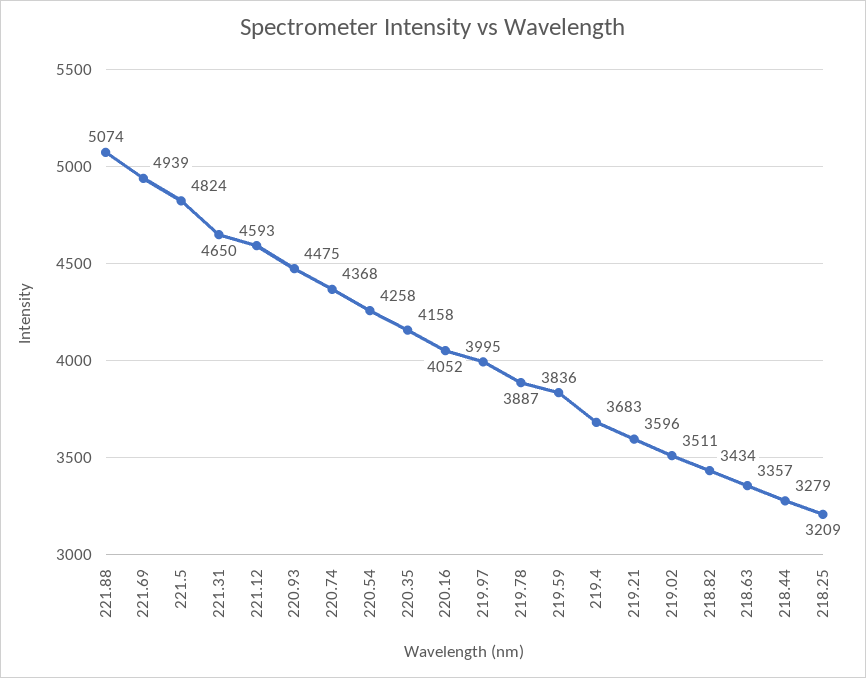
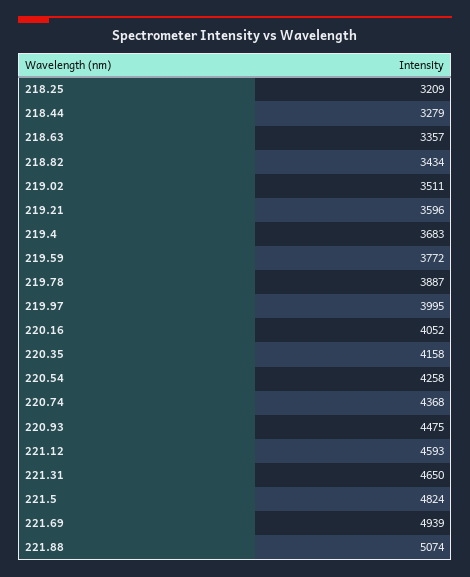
219.59: 3836 -> 3772

